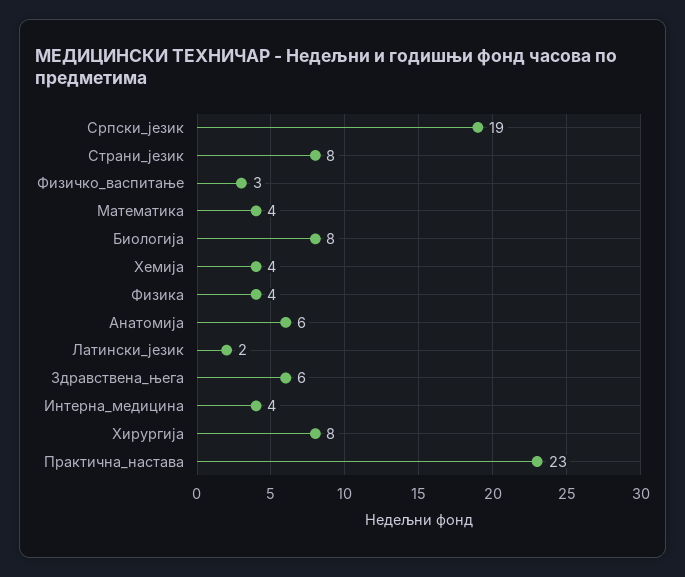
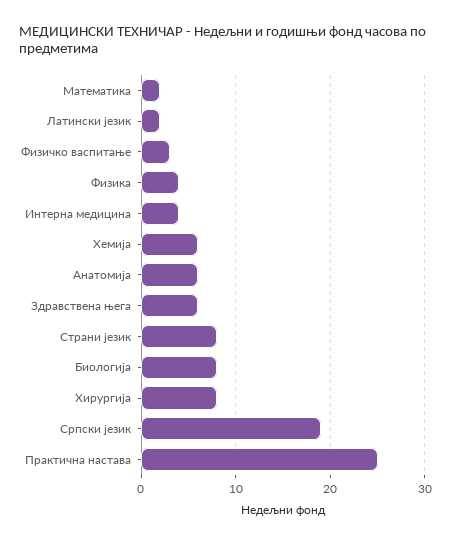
Математика: 4 -> 2
Хемија: 4 -> 6
Практична_настава: 23 -> 25

